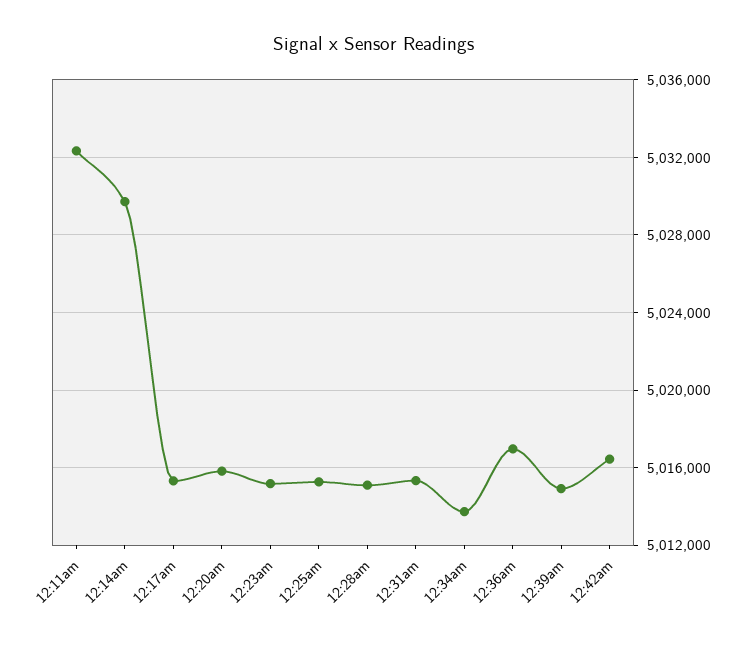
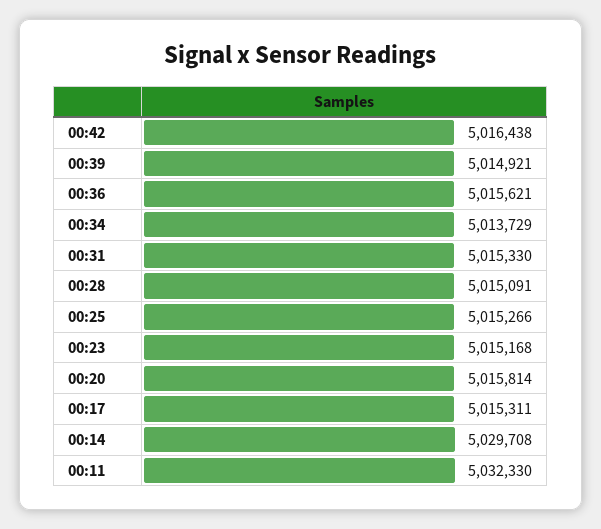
12:36am: 5017000 -> 5015621

